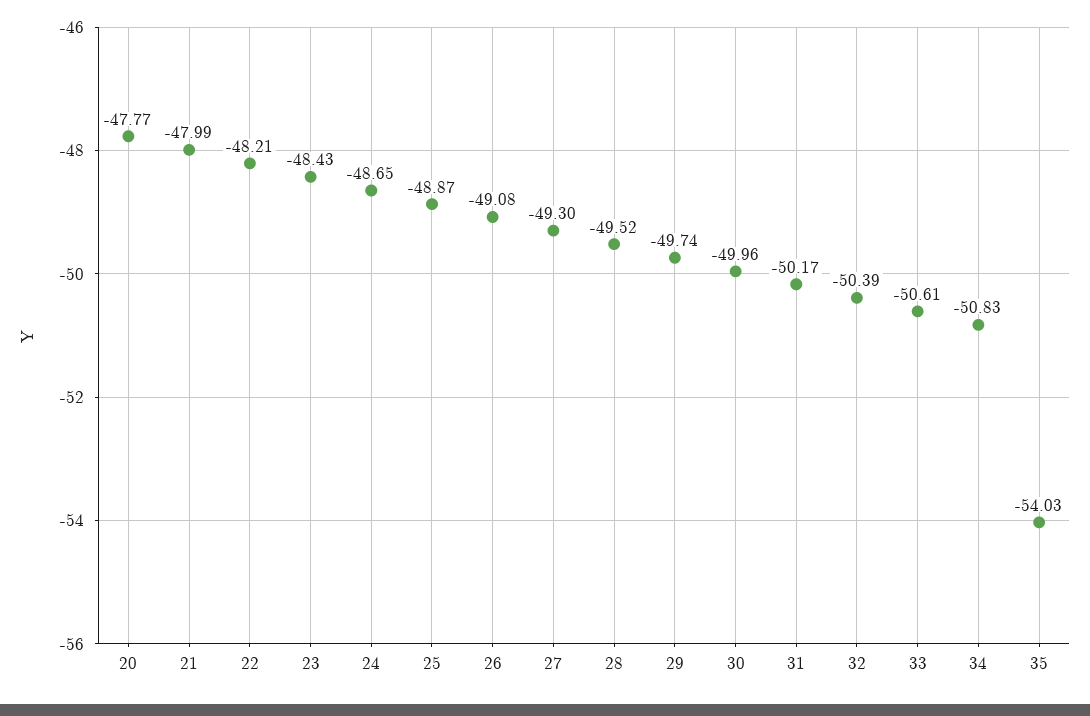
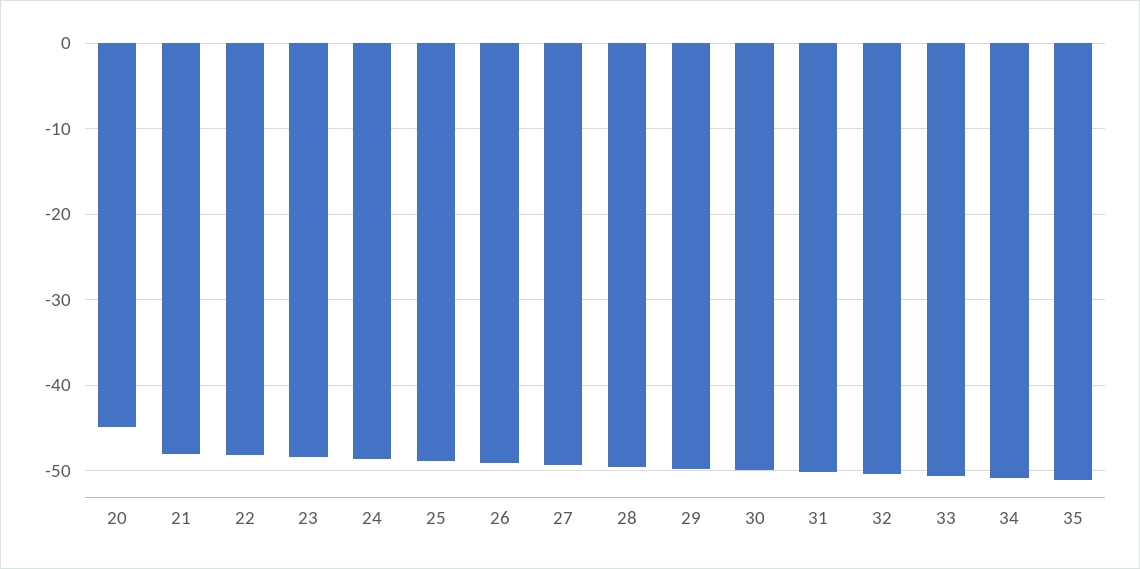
20: -47.77 -> -45
35: -54.03 -> -51

